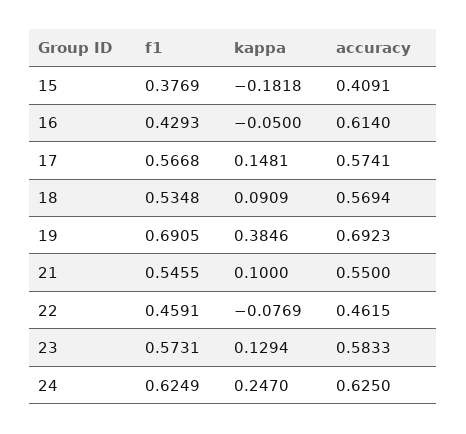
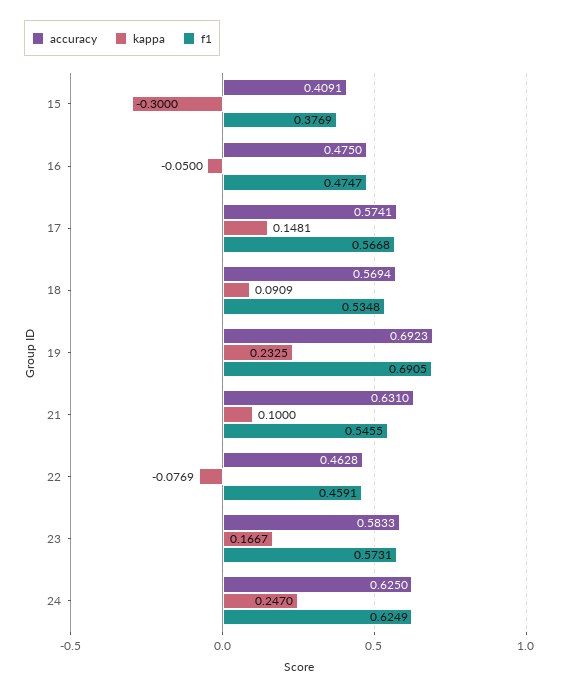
kappa, 15: -0.1818 -> -0.3
f1, 16: 0.4293 -> 0.4747
accuracy, 16: 0.614 -> 0.475
kappa, 19: 0.3846 -> 0.2325
accuracy, 21: 0.55 -> 0.631
accuracy, 22: 0.4615 -> 0.4628
kappa, 23: 0.1294 -> 0.1667

